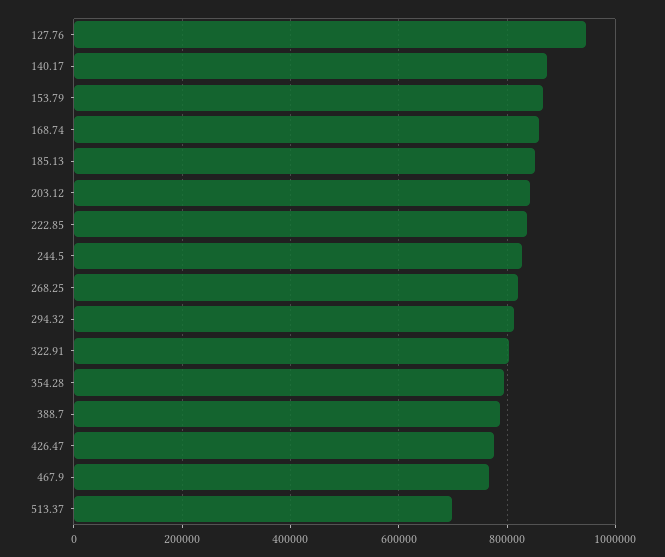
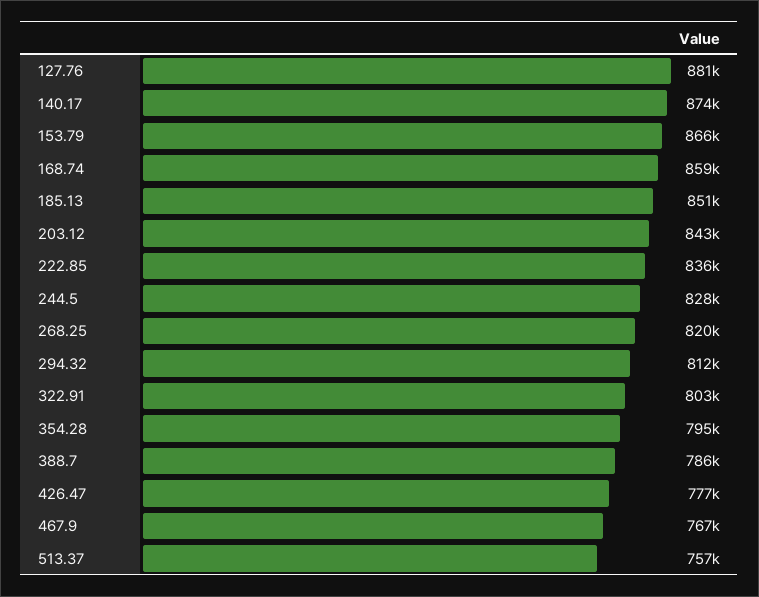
127.76: 940000 -> 881000
513.37: 700000 -> 757000

